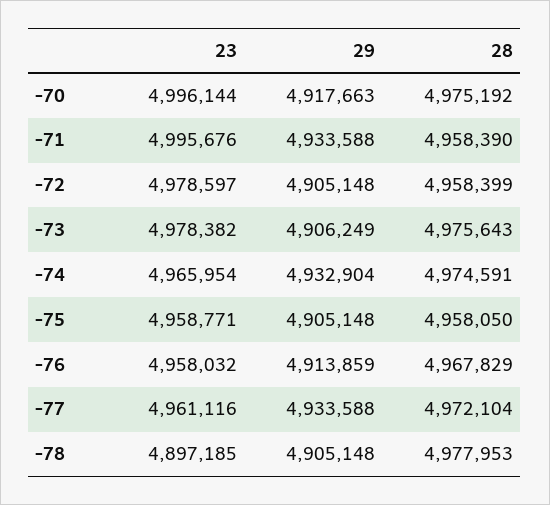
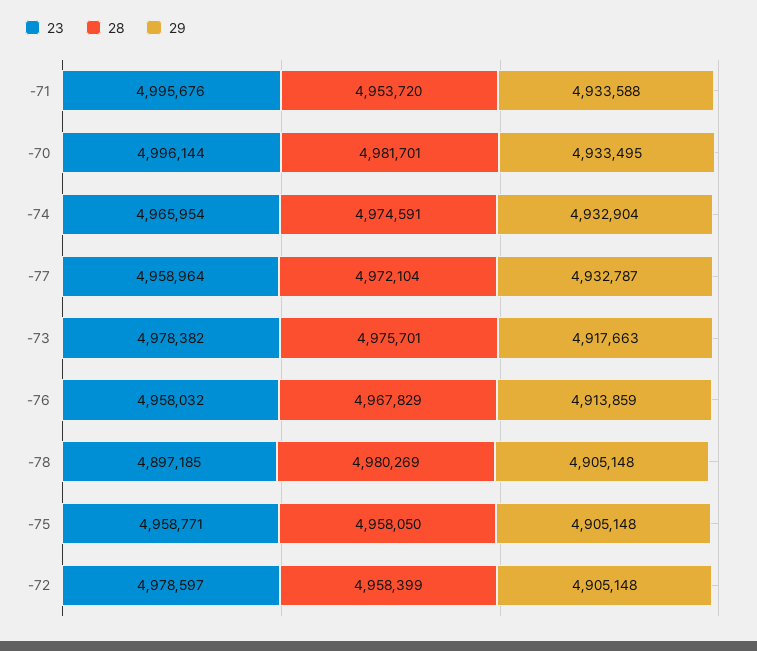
29, -70: 4917663 -> 4933495
28, -70: 4975192 -> 4981701
28, -71: 4958390 -> 4953720
29, -73: 4906249 -> 4917663
28, -73: 4975643 -> 4975701
23, -77: 4961116 -> 4958964
29, -77: 4933588 -> 4932787
28, -78: 4977953 -> 4980269

